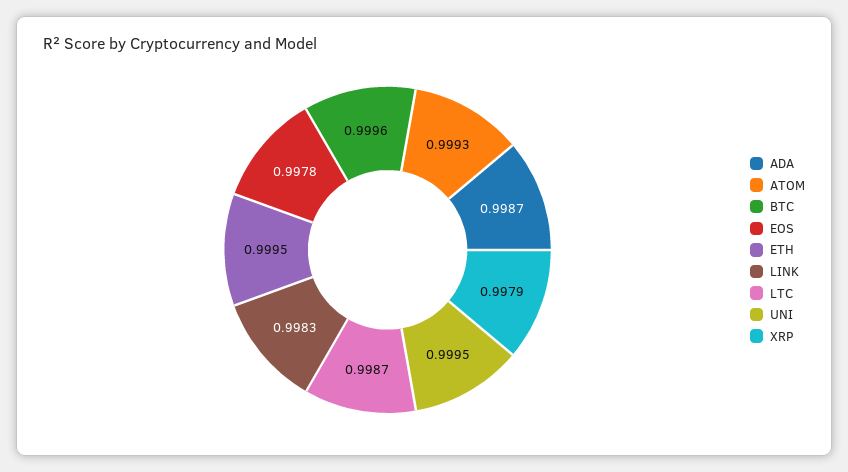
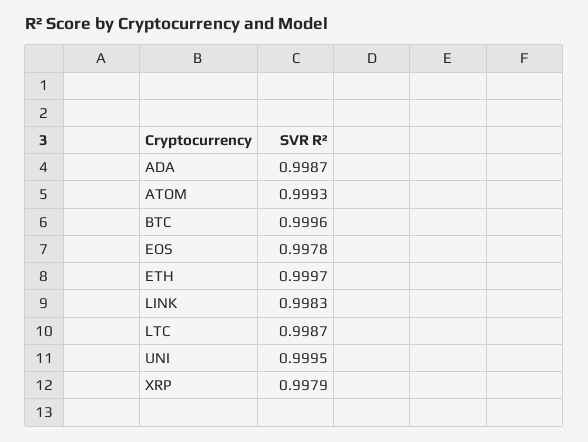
ETH: 0.9995 -> 0.9997

